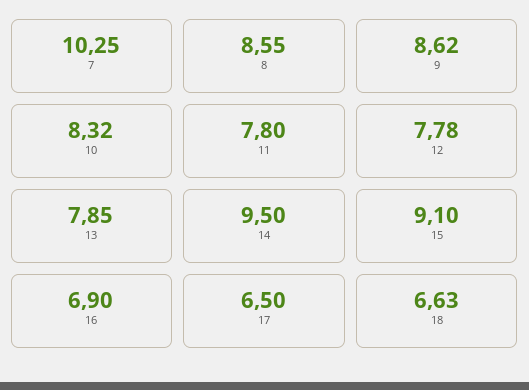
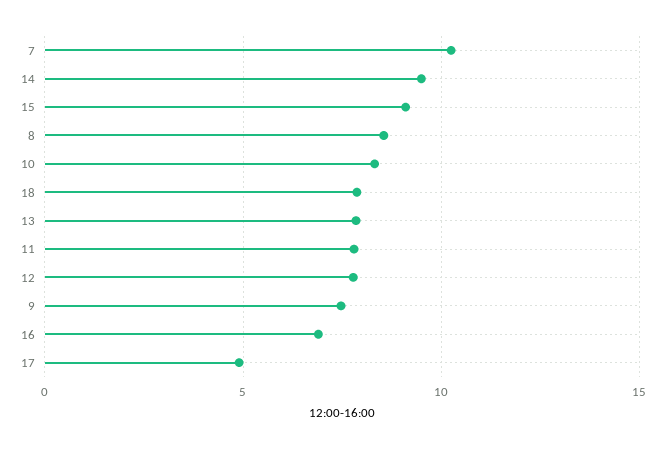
9: 8.62 -> 7.5
17: 6.5 -> 5
18: 6.63 -> 8

